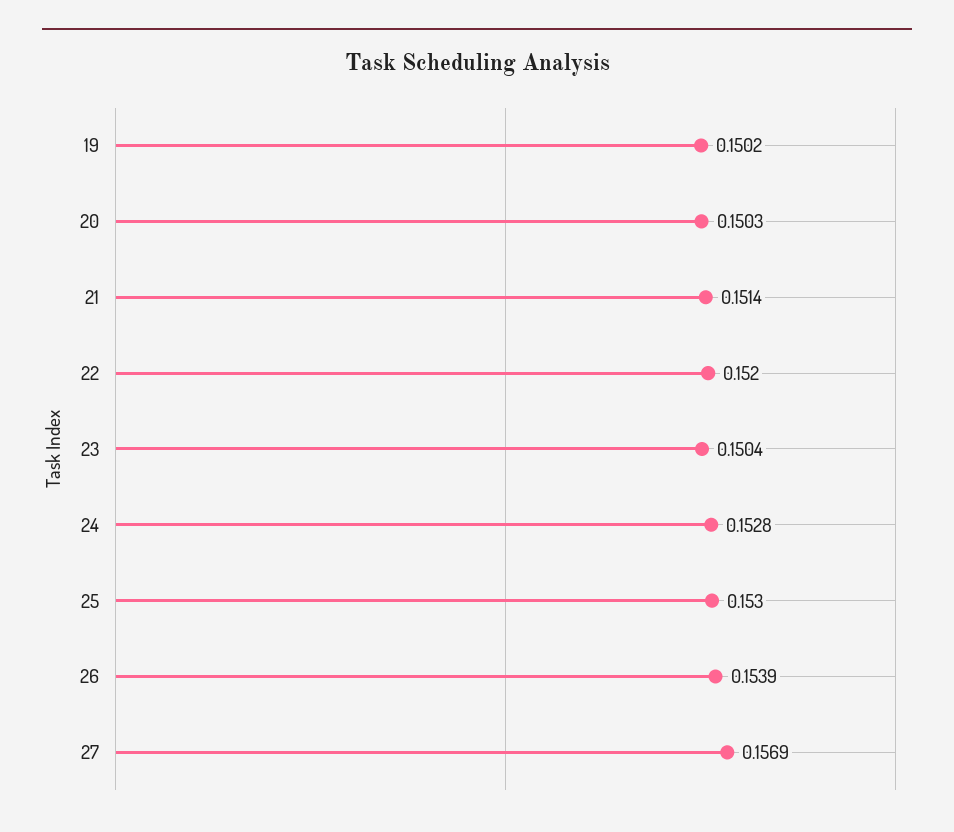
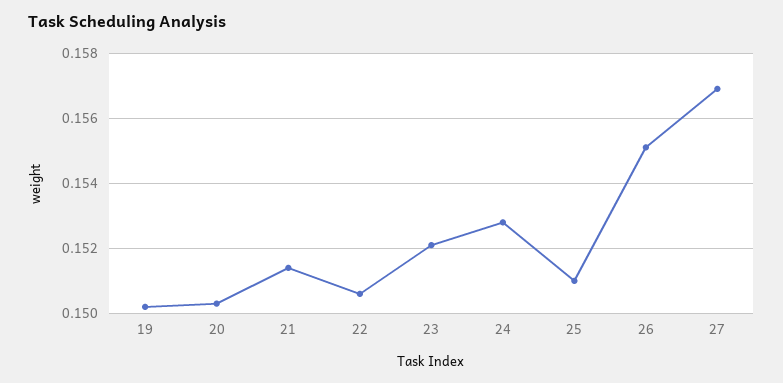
22: 0.152 -> 0.1505
23: 0.1504 -> 0.152
25: 0.153 -> 0.151
26: 0.1539 -> 0.155

